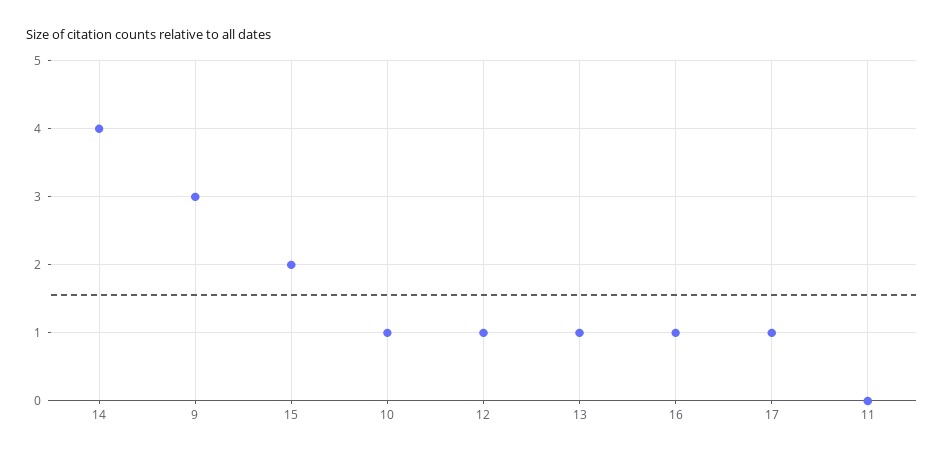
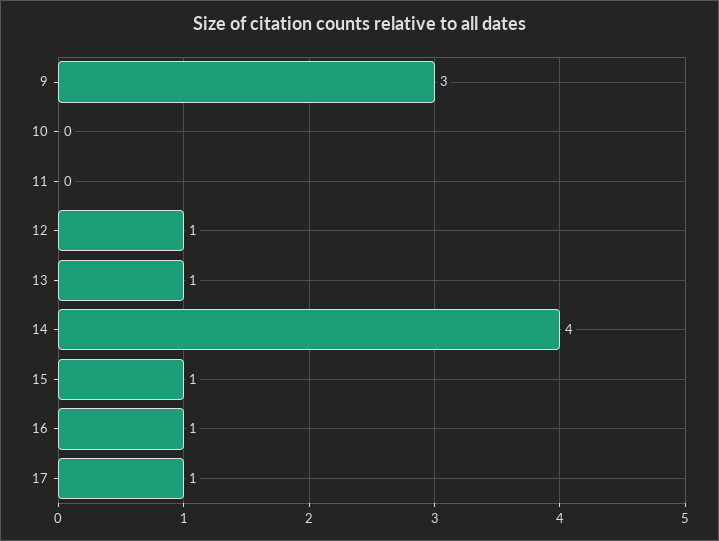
15: 2 -> 1
10: 1 -> 0

